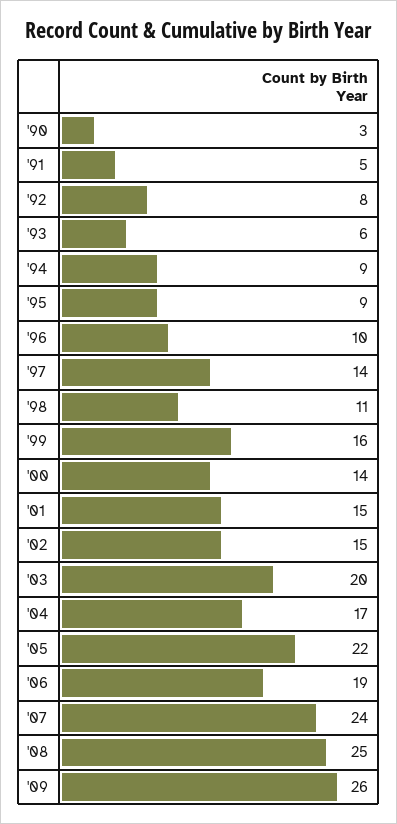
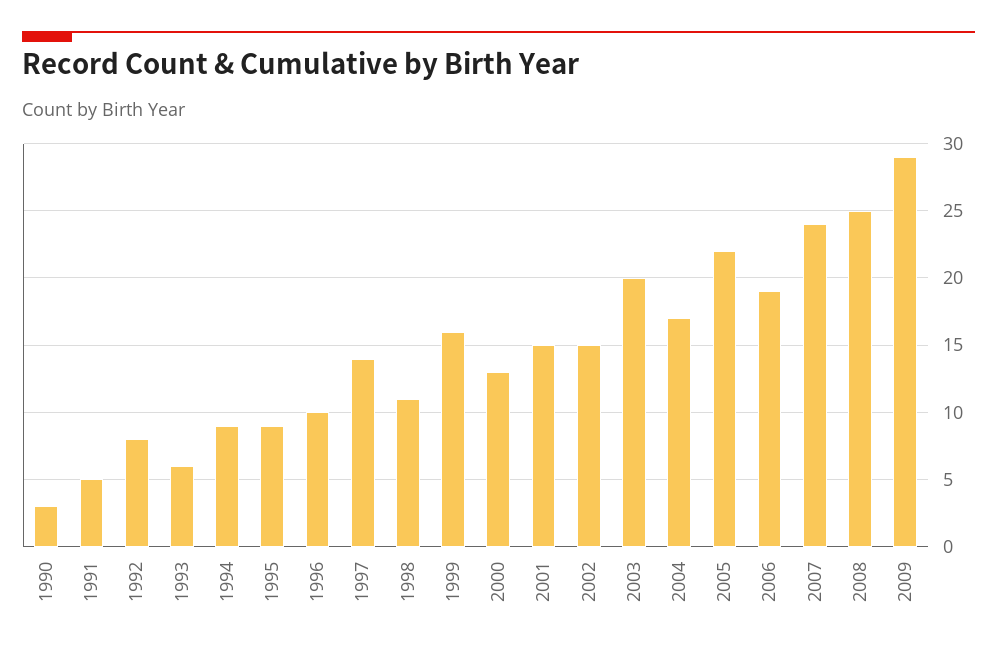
'00: 14 -> 13
'09: 26 -> 29

